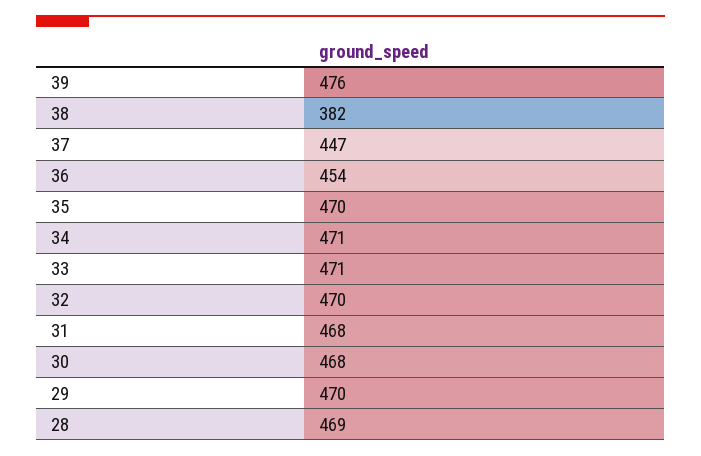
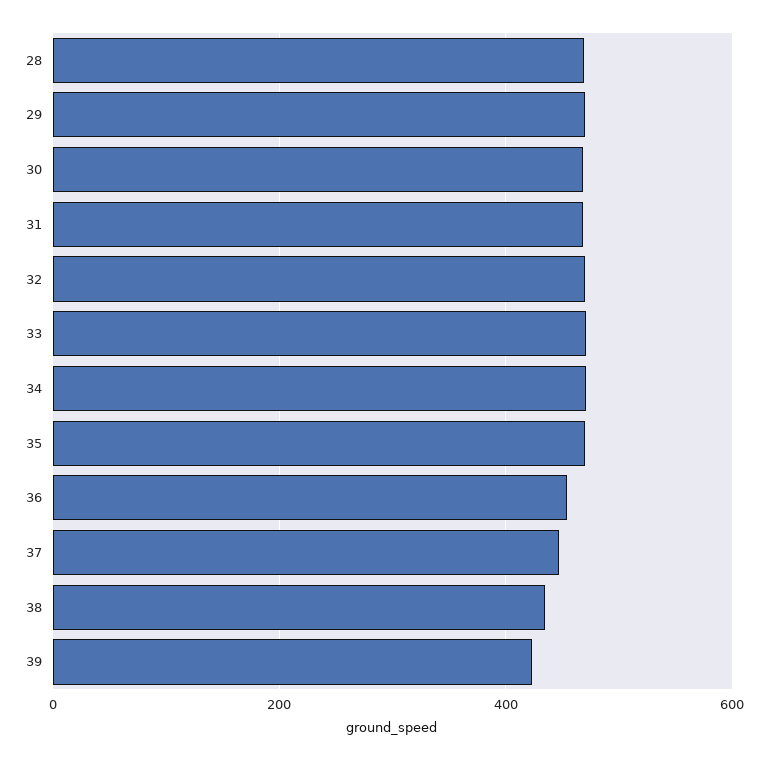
39: 476 -> 420
38: 382 -> 440

